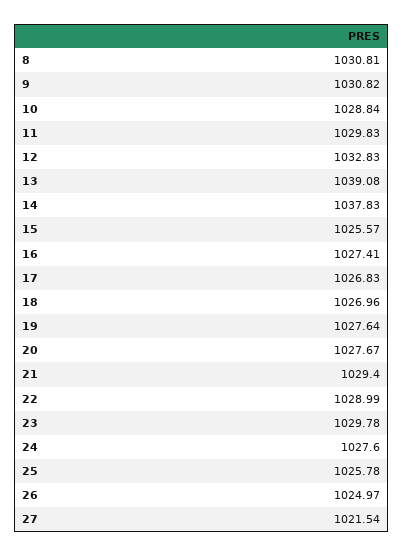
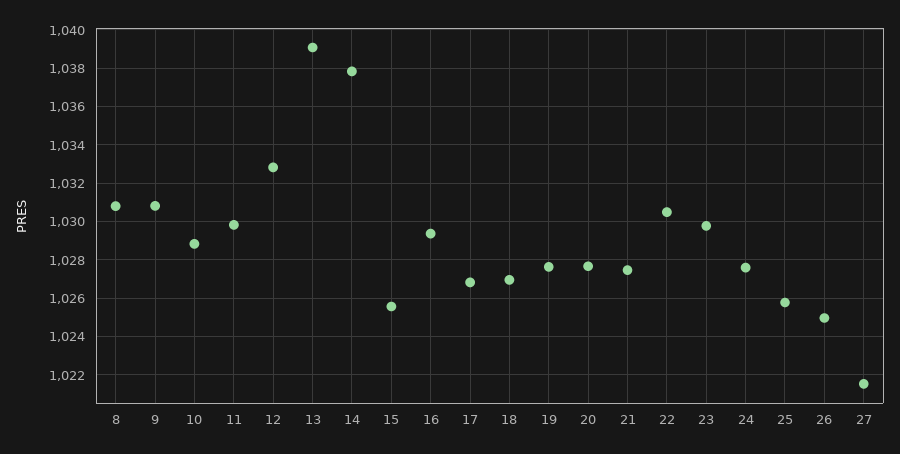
16: 1027.41 -> 1029.5
21: 1029.4 -> 1027.5
22: 1028.99 -> 1030.5

